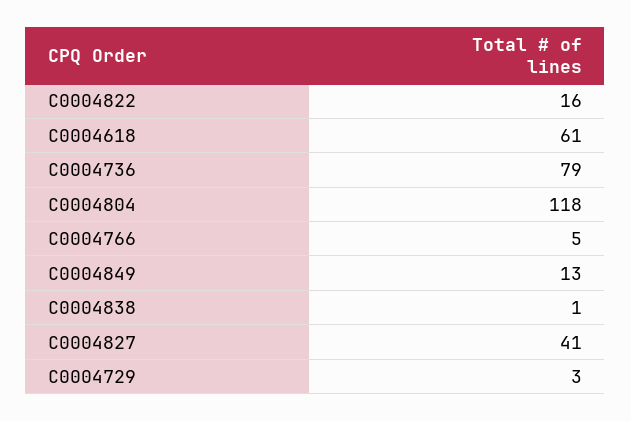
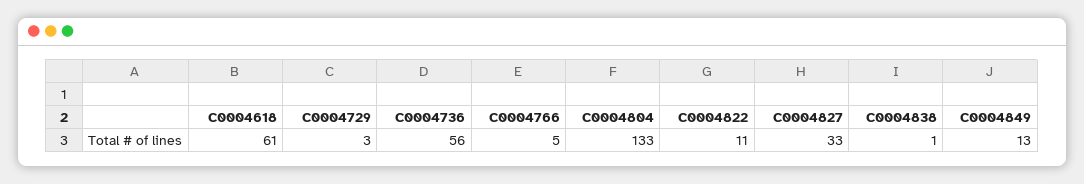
C0004822: 16 -> 11
C0004736: 79 -> 56
C0004804: 118 -> 133
C0004827: 41 -> 33

